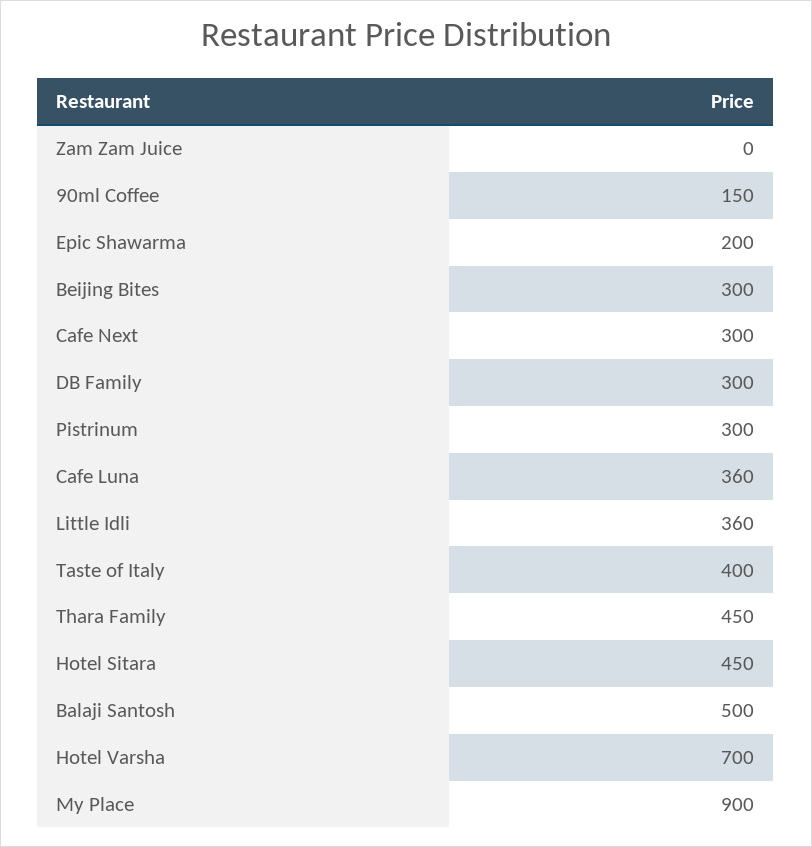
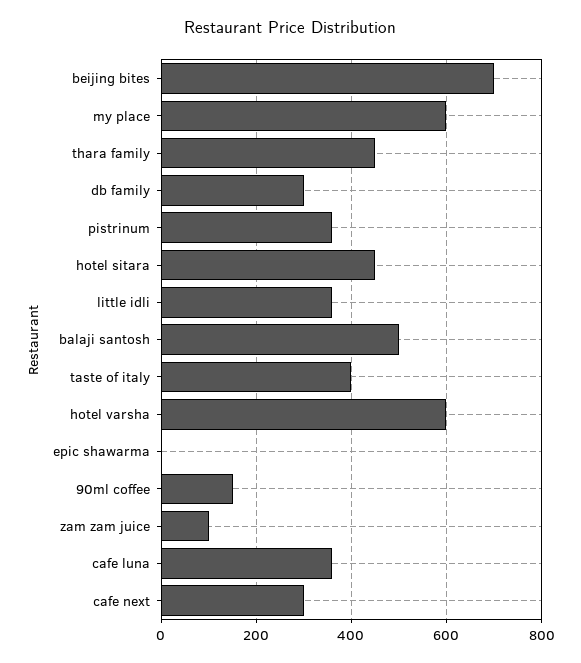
Zam Zam Juice: 0 -> 100
Epic Shawarma: 200 -> 0
Beijing Bites: 300 -> 700
Pistrinum: 300 -> 360
Hotel Varsha: 700 -> 600
My Place: 900 -> 600

